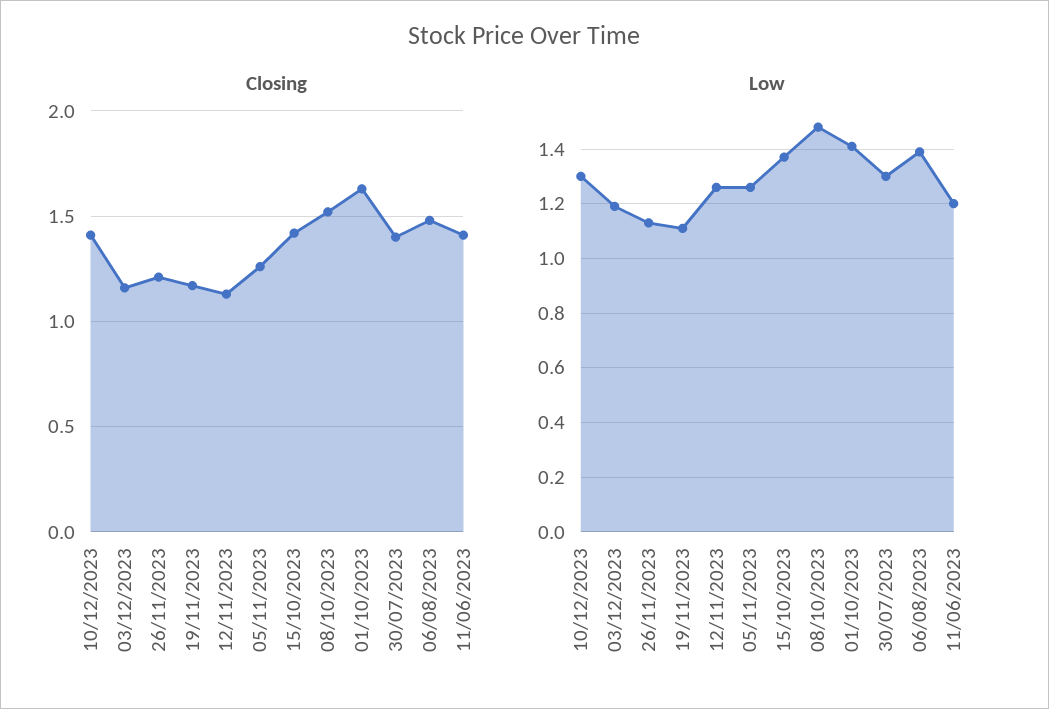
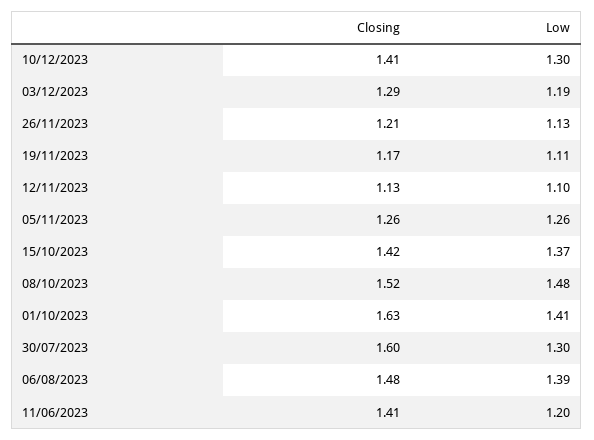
Closing, 03/12/2023: 1.15 -> 1.29
Closing, 30/07/2023: 1.4 -> 1.6
Low, 12/11/2023: 1.25 -> 1.1

